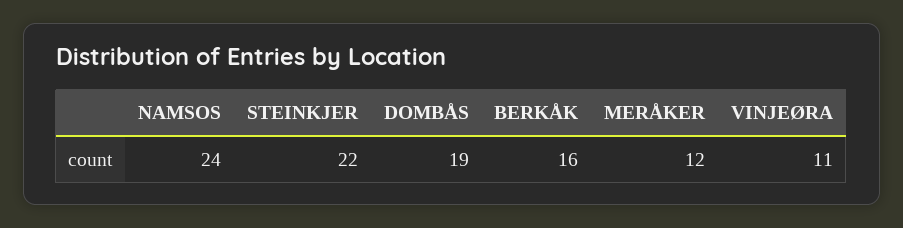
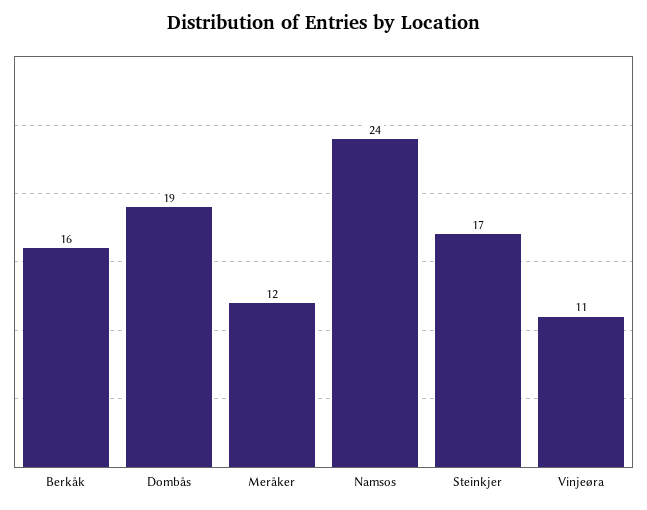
STEINKJER: 22 -> 17

